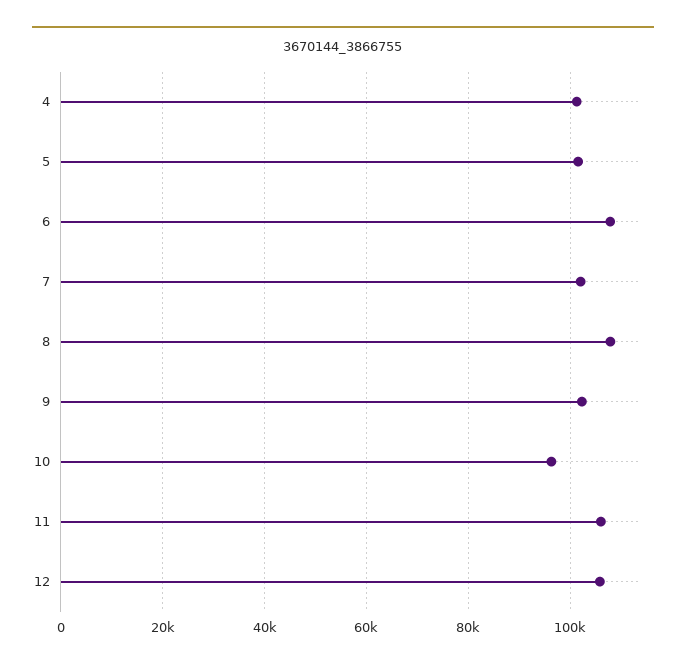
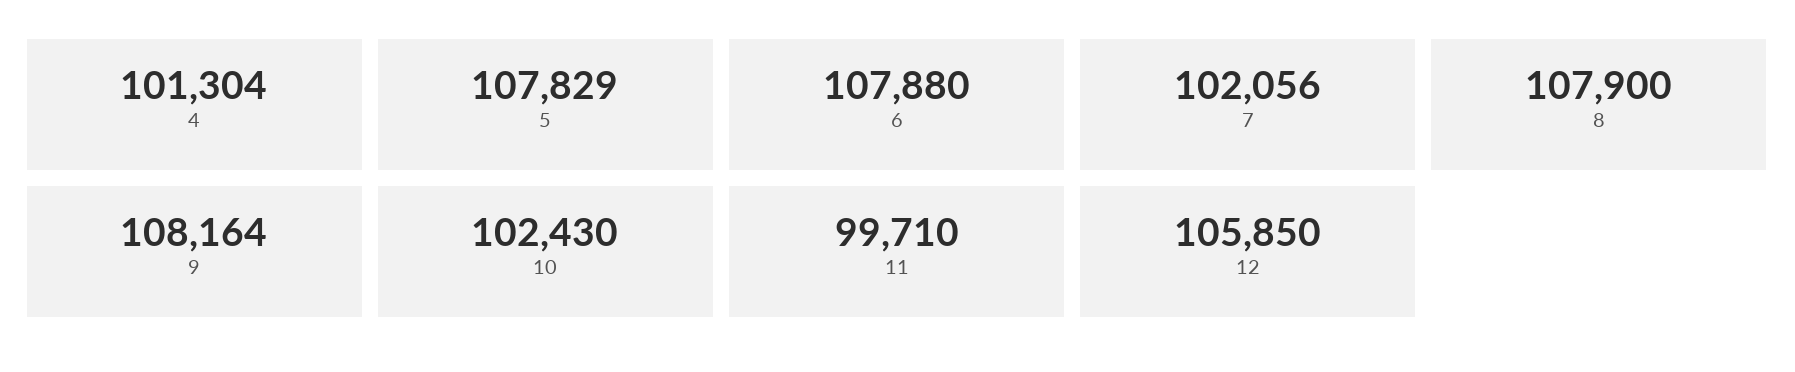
5: 102000 -> 107829
9: 102000 -> 108164
10: 96000 -> 102430
11: 106000 -> 99710

